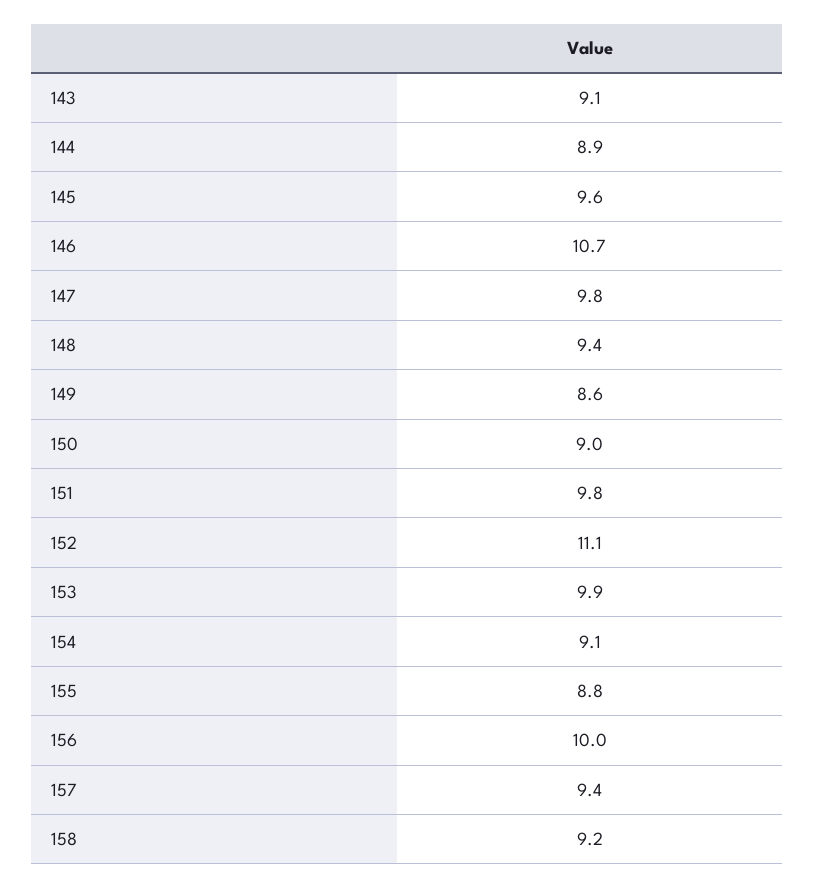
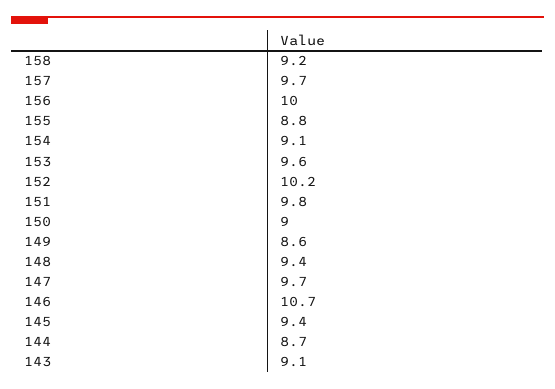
144: 8.9 -> 8.7
145: 9.6 -> 9.4
147: 9.8 -> 9.7
152: 11.1 -> 10.2
153: 9.9 -> 9.6
157: 9.4 -> 9.7

